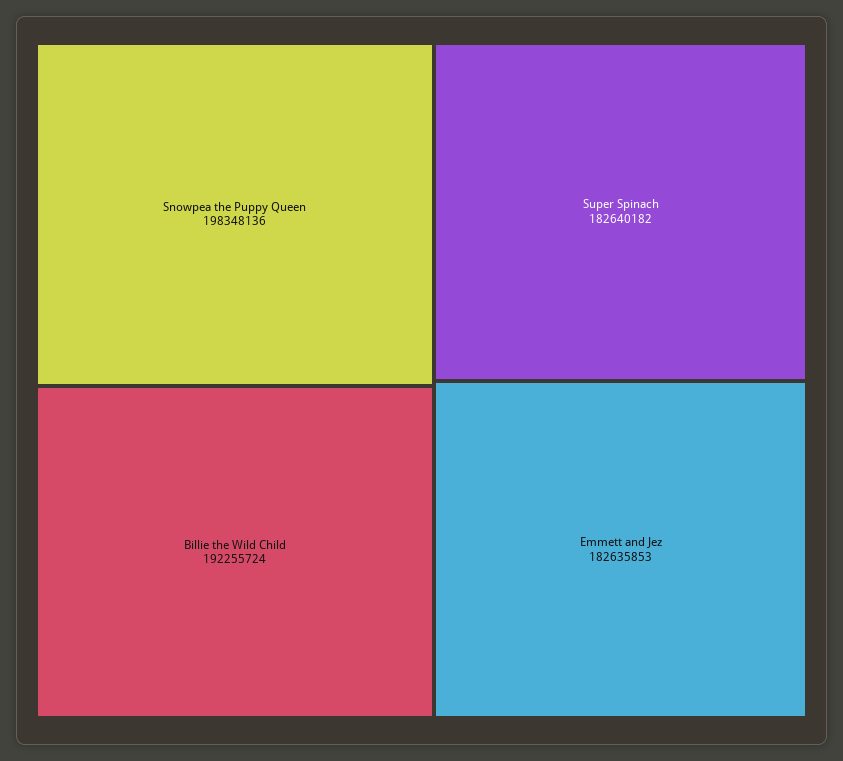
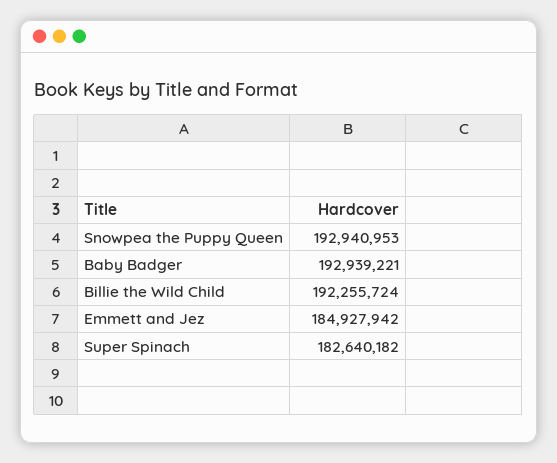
Snowpea the Puppy Queen: 198348136 -> 192940953
Emmett and Jez: 182635853 -> 184927942
Baby Badger: none -> 192939221

